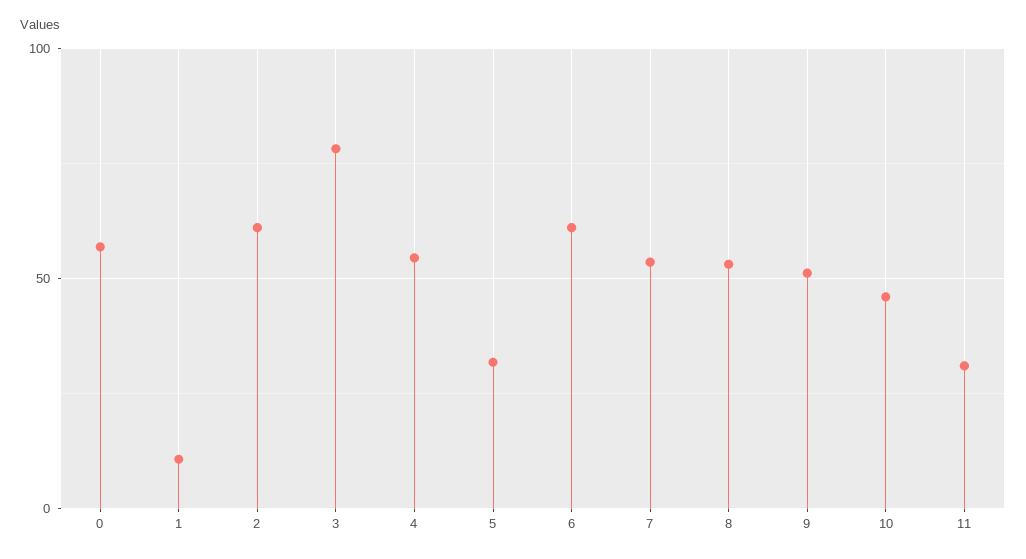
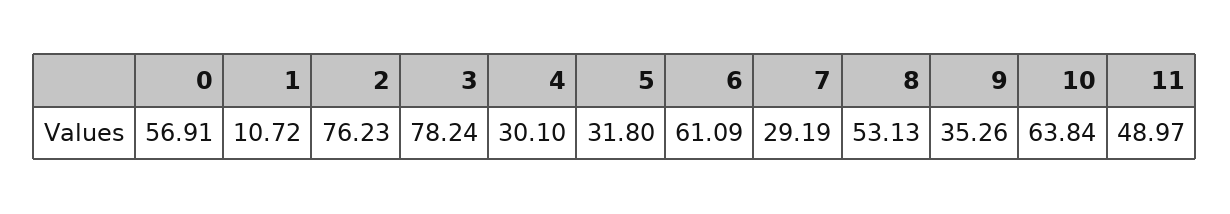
2: 60 -> 76.23
4: 55 -> 30.1
7: 55 -> 29.19
9: 50 -> 35.26
10: 45 -> 63.84
11: 30 -> 48.97

